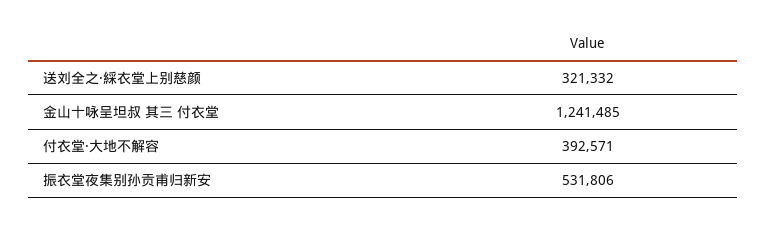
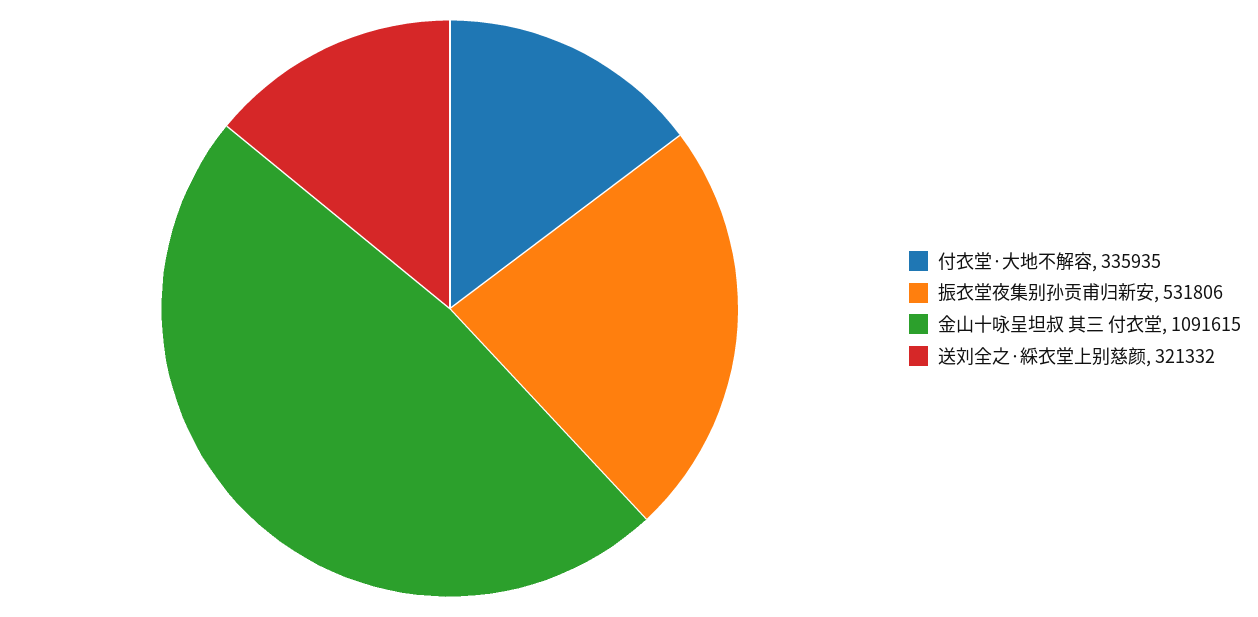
金山十咏呈坦叔 其三 付衣堂: 1241485 -> 1091615
付衣堂·大地不解容: 392571 -> 335935

